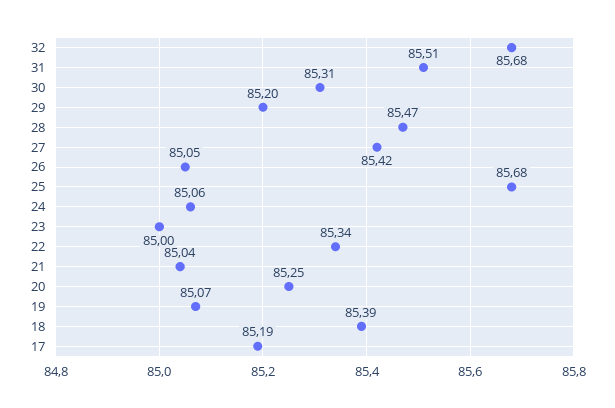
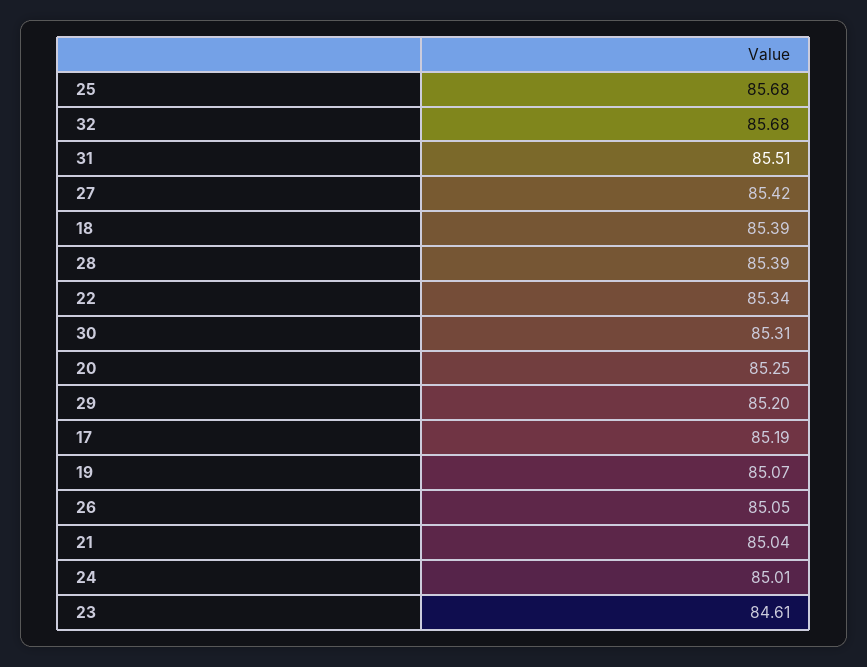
28: 85.47 -> 85.39
24: 85.06 -> 85.01
23: 85 -> 84.61

